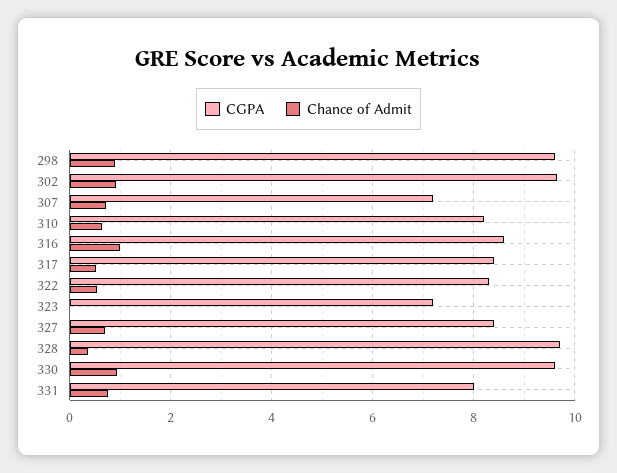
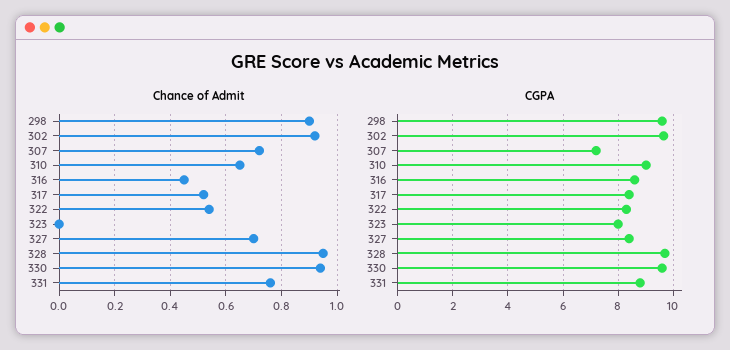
CGPA, 310: 8.2 -> 9
Chance of Admit, 316: 1 -> 0.45
CGPA, 323: 7.2 -> 8
Chance of Admit, 328: 0.4 -> 0.95
CGPA, 331: 8 -> 8.75

